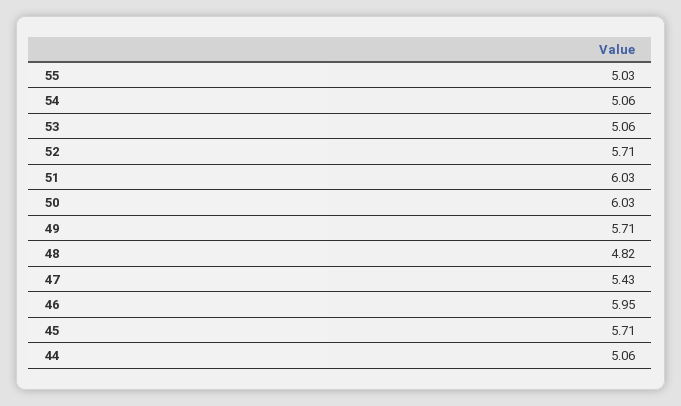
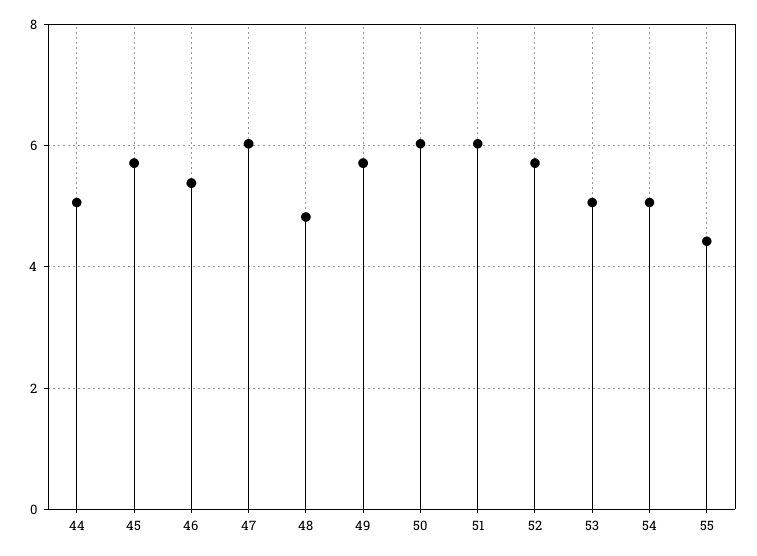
55: 5.03 -> 4.4
47: 5.43 -> 6
46: 5.95 -> 5.4

